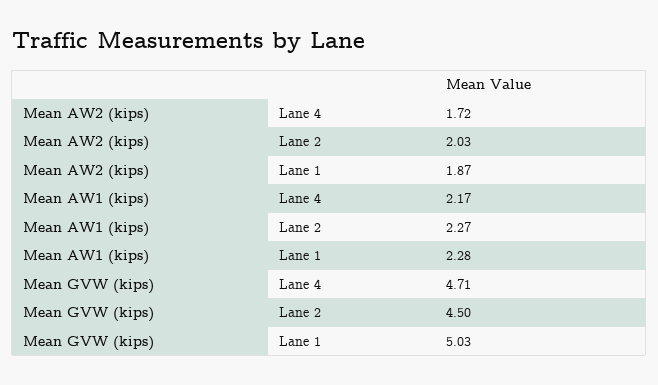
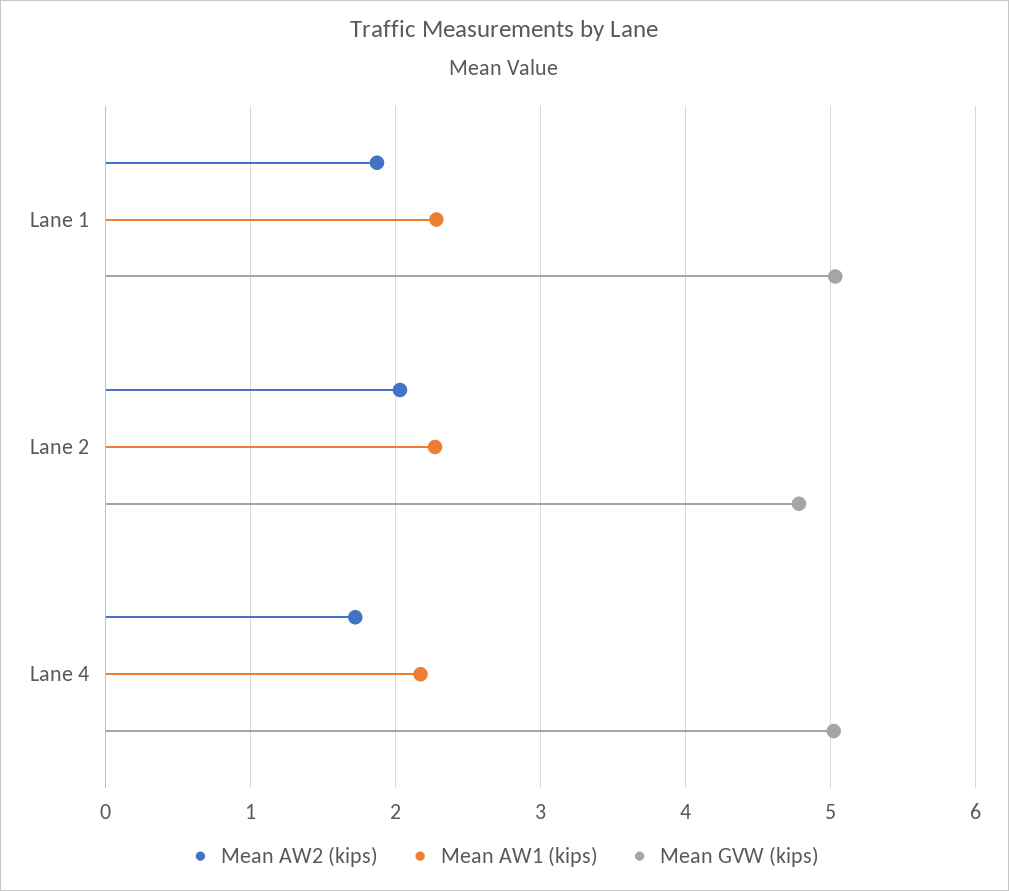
Mean GVW (kips), Lane 4: 4.71 -> 5
Mean GVW (kips), Lane 2: 4.5 -> 4.8

